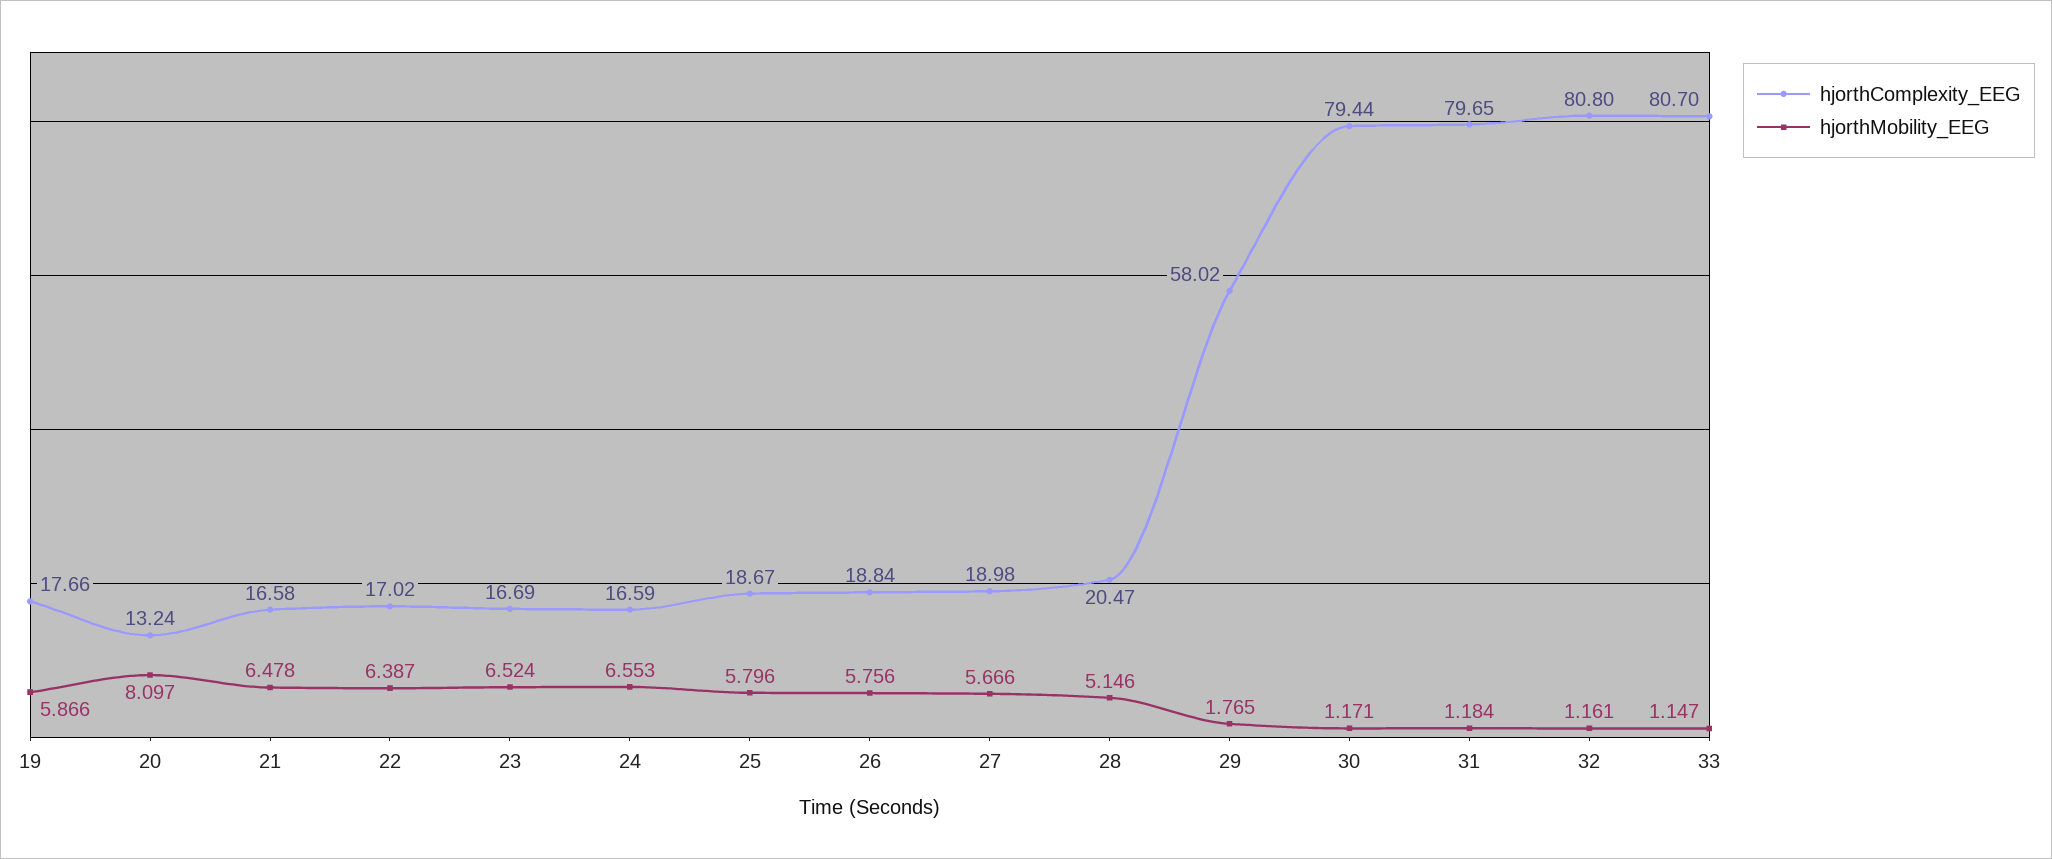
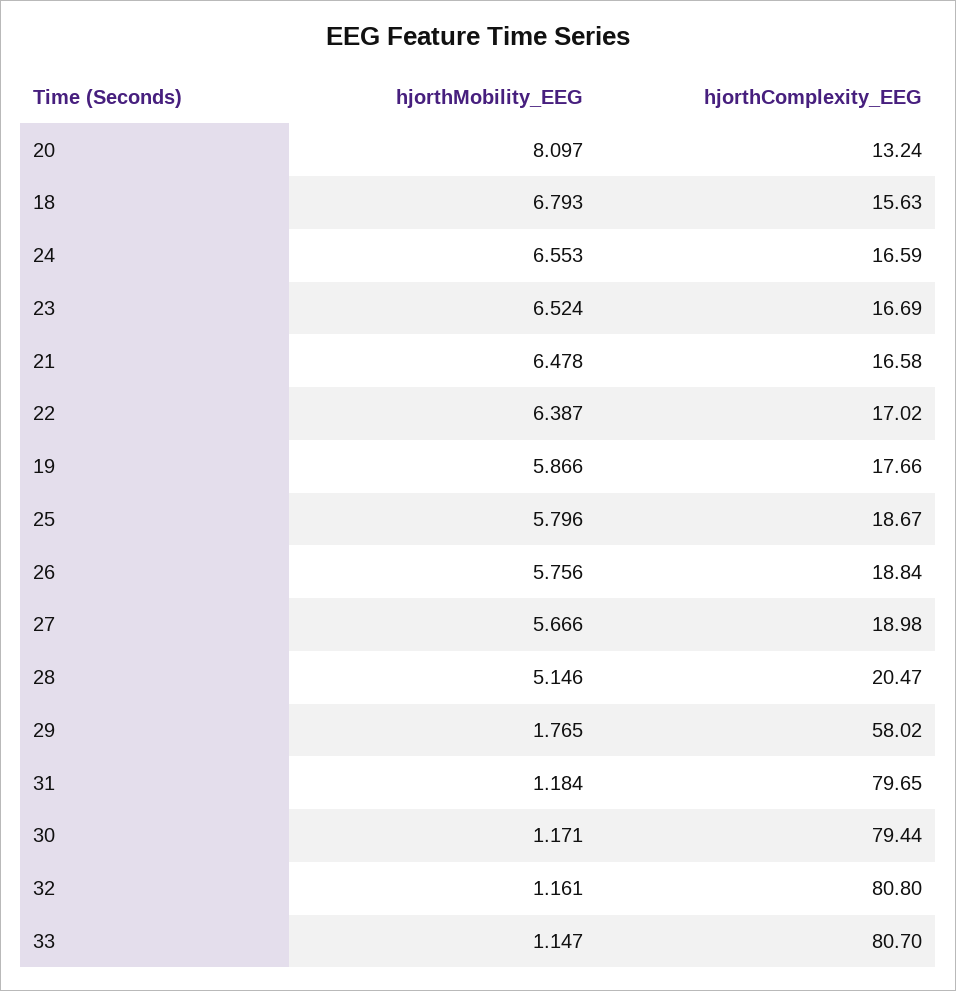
hjorthMobility_EEG, 18: none -> 6.793
hjorthComplexity_EEG, 18: none -> 15.63

